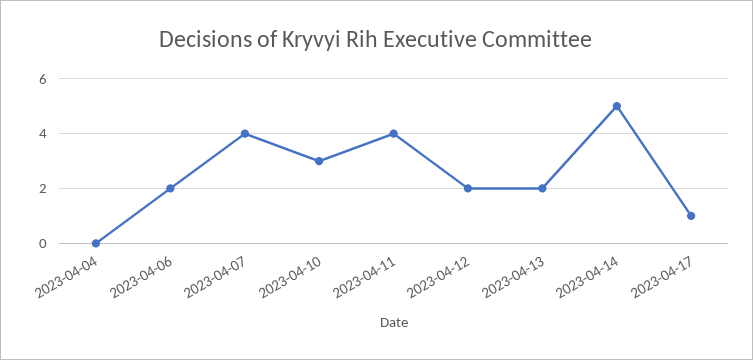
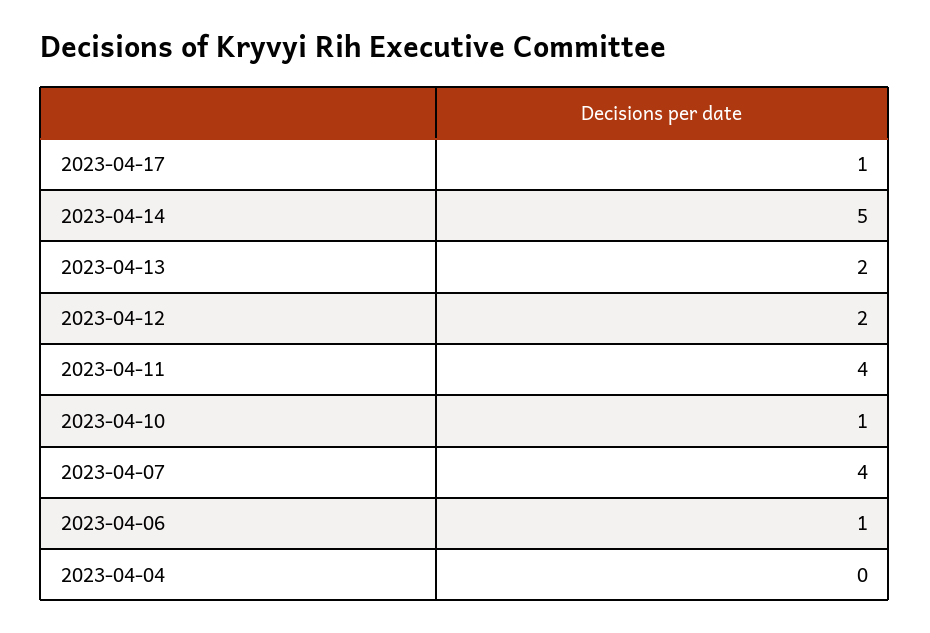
2023-04-06: 2 -> 1
2023-04-10: 3 -> 1

